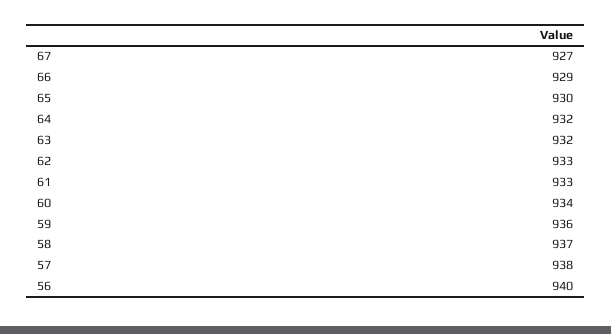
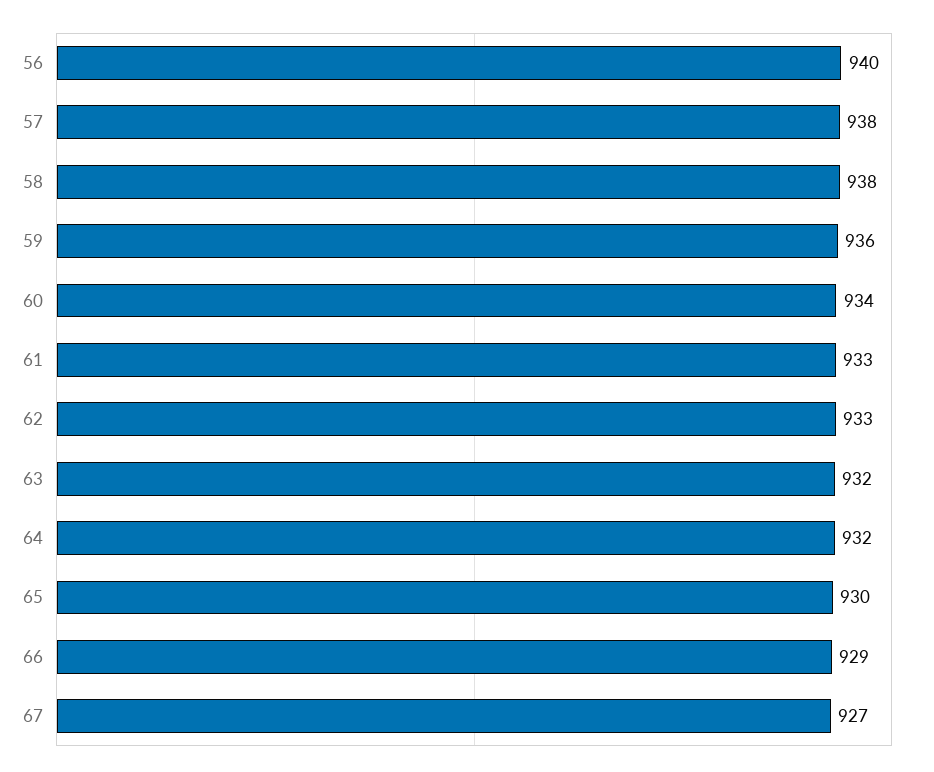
58: 937 -> 938

